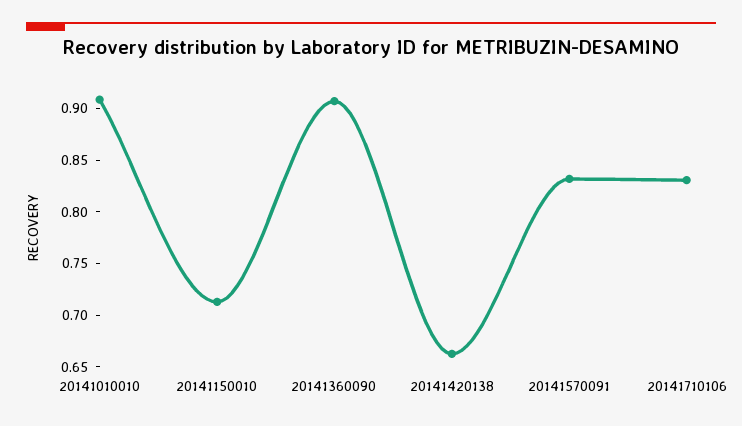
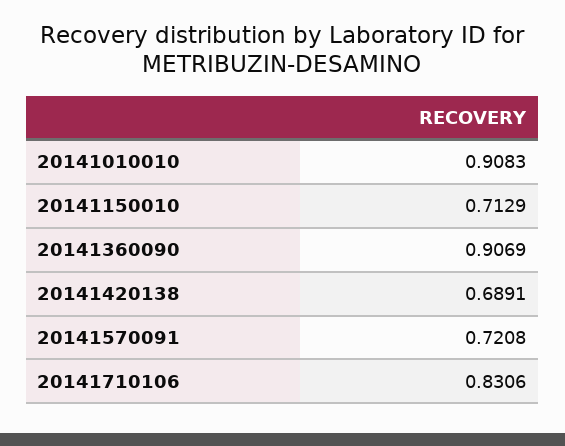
20141420138: 0.66 -> 0.6891
20141570091: 0.83 -> 0.7208

